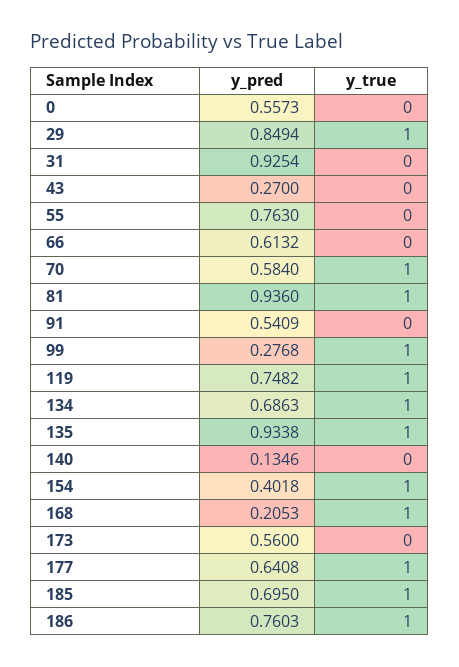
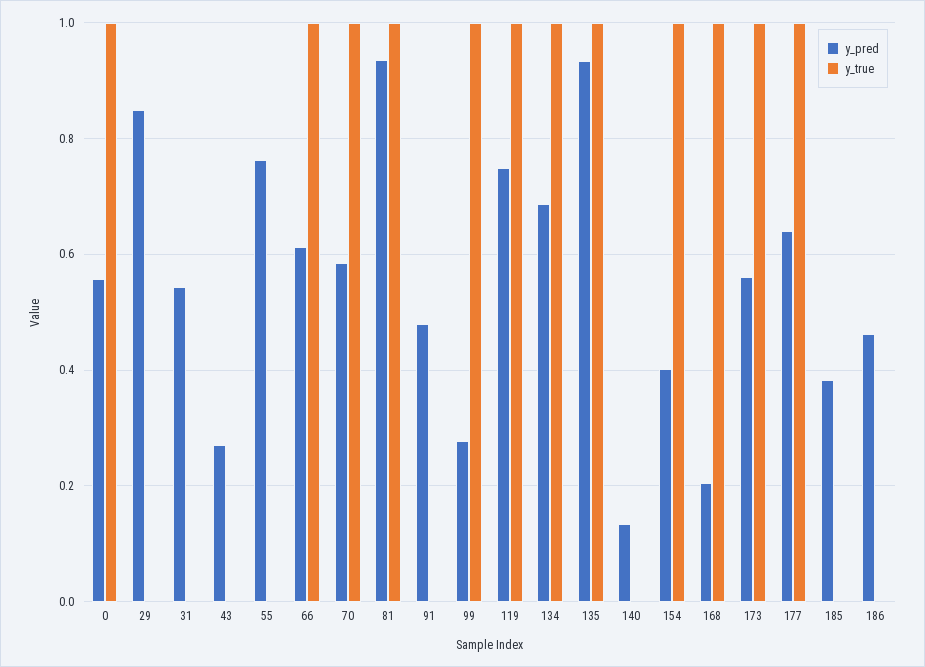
y_true, 0: 0 -> 1
y_true, 29: 1 -> 0
y_pred, 31: 0.9254 -> 0.54
y_true, 66: 0 -> 1
y_pred, 91: 0.5409 -> 0.48
y_true, 173: 0 -> 1
y_pred, 185: 0.695 -> 0.38
y_true, 185: 1 -> 0
y_pred, 186: 0.7603 -> 0.46
y_true, 186: 1 -> 0

